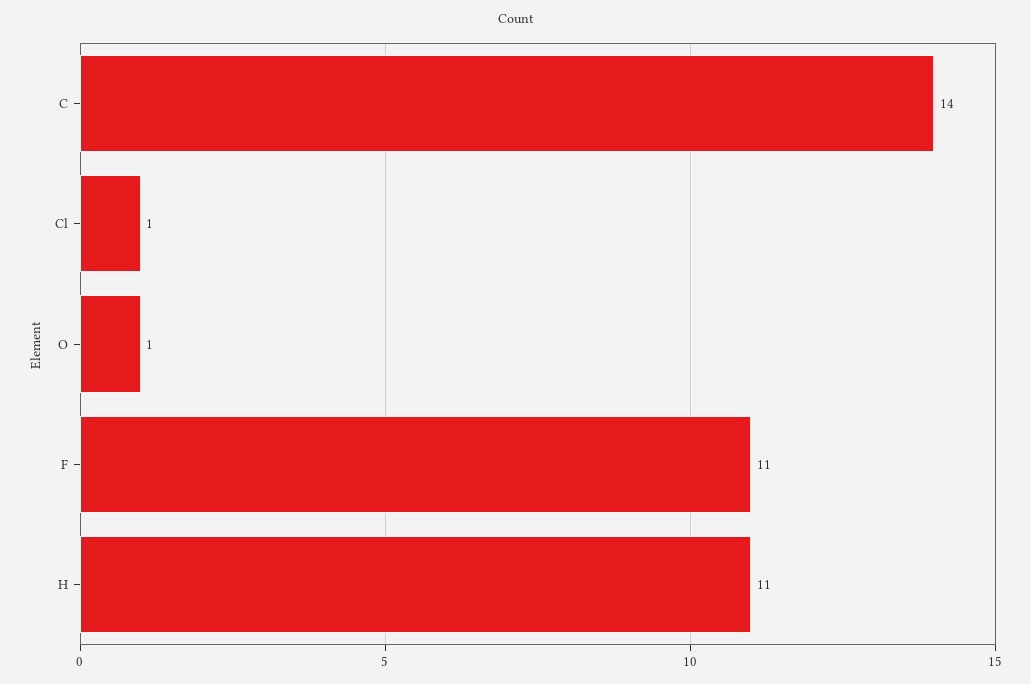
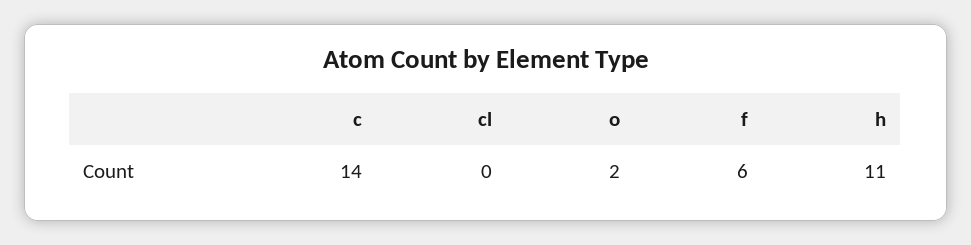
Cl: 1 -> 0
O: 1 -> 2
F: 11 -> 6

